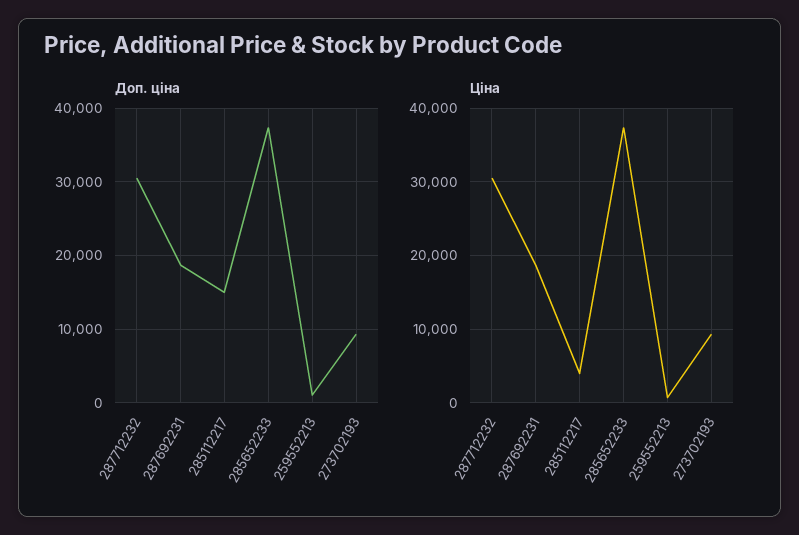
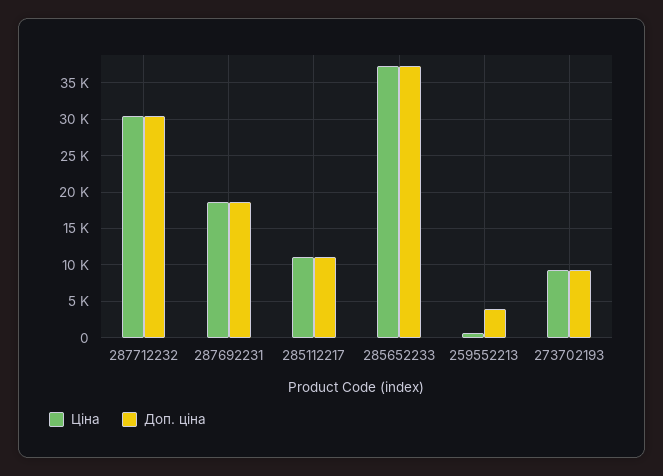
Доп. ціна, 285112217: 15000 -> 11000
Доп. ціна, 259552213: 1000 -> 4000
Ціна, 285112217: 4000 -> 11000

